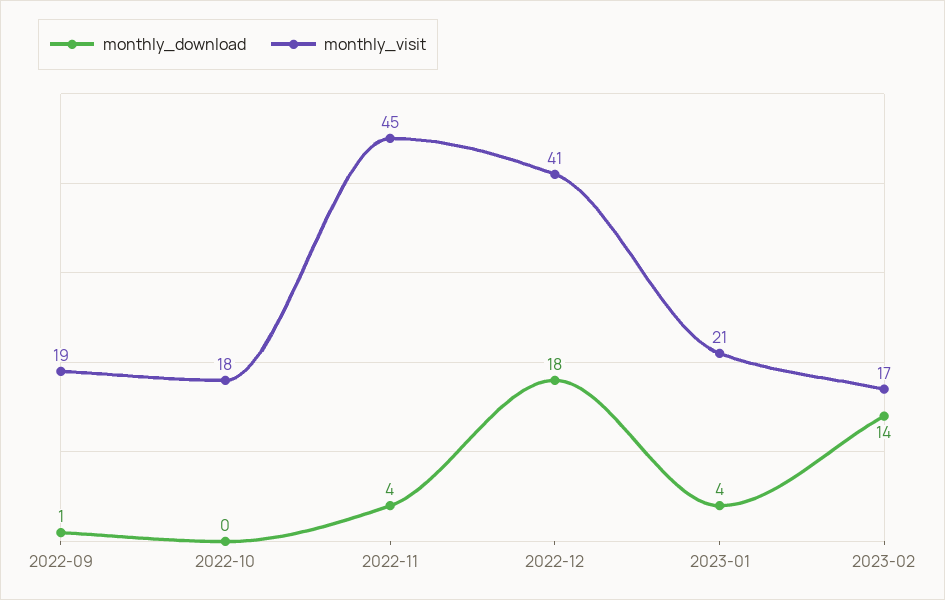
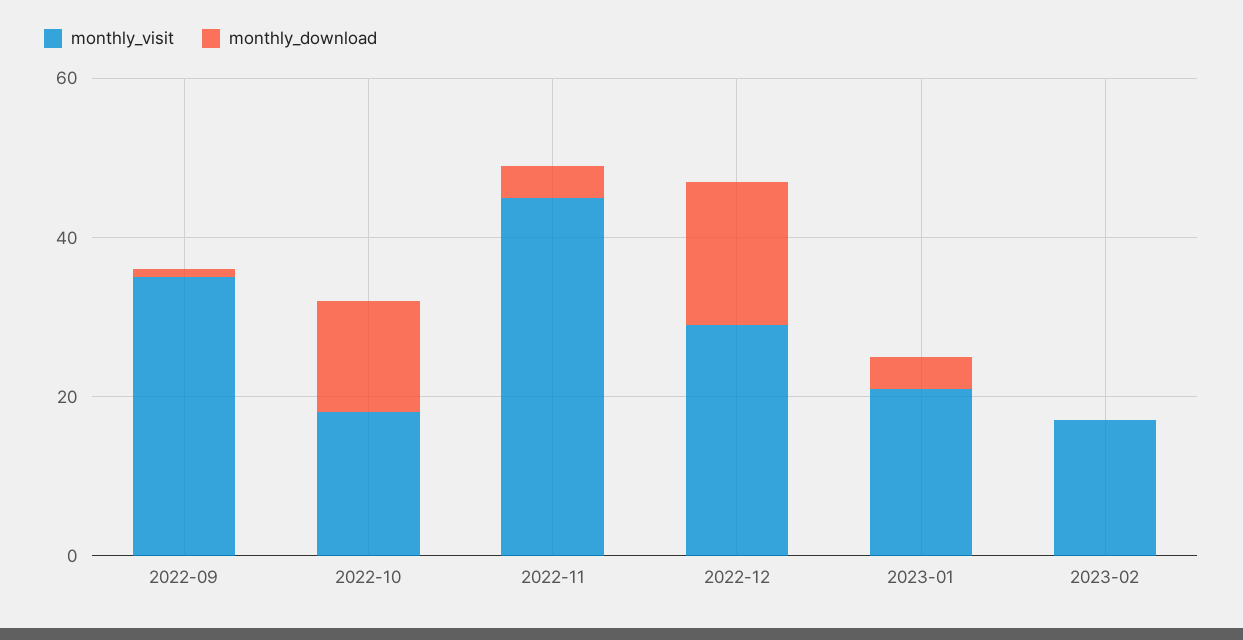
monthly_visit, 2022-09: 19 -> 35
monthly_download, 2022-10: 0 -> 15
monthly_visit, 2022-12: 41 -> 30
monthly_download, 2023-02: 14 -> 0

